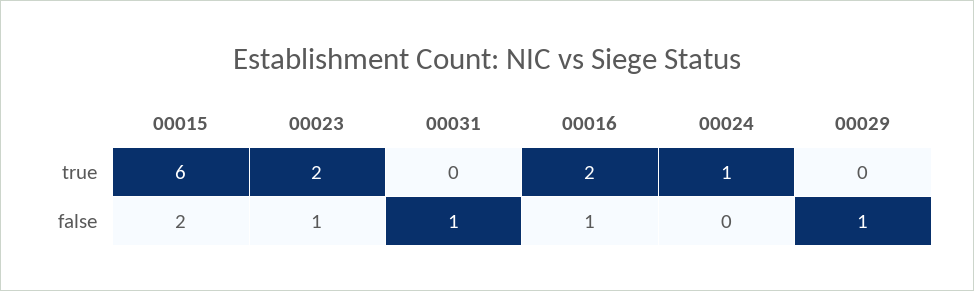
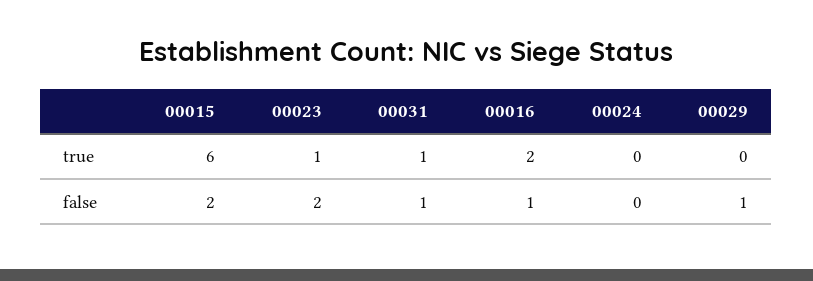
00023, true: 2 -> 1
00031, true: 0 -> 1
00024, true: 1 -> 0
00023, false: 1 -> 2

